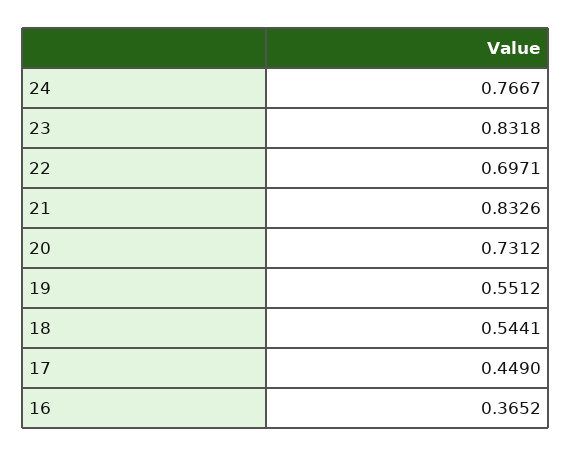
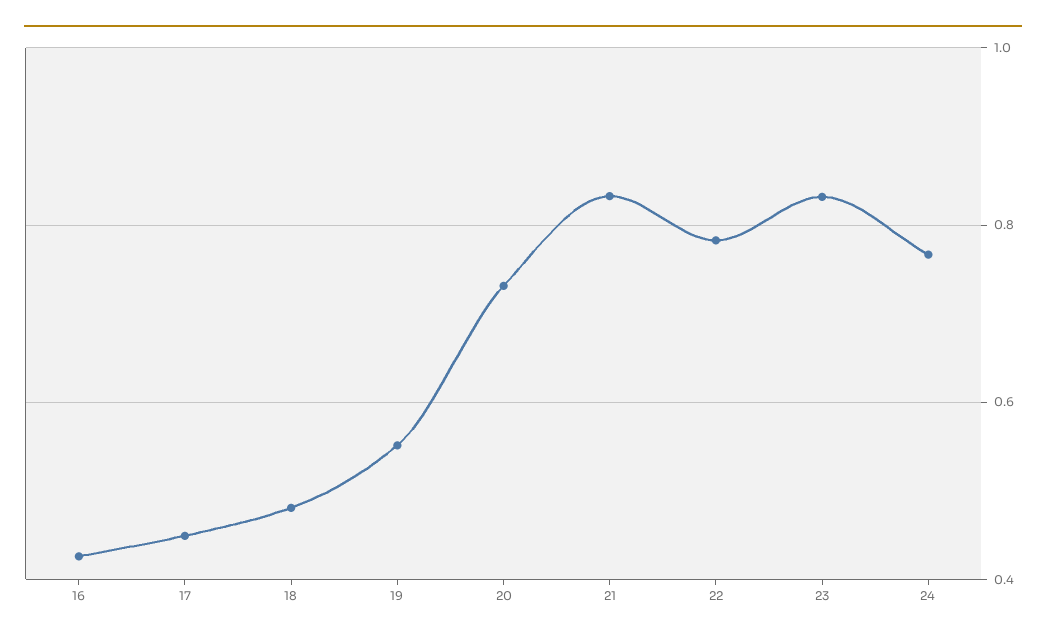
22: 0.6971 -> 0.78
18: 0.5441 -> 0.48
16: 0.3652 -> 0.42

